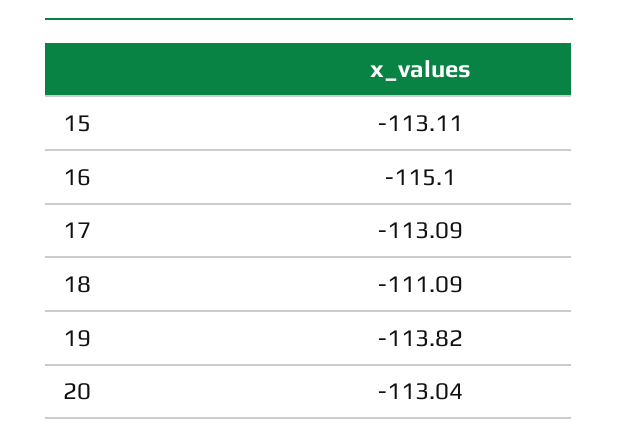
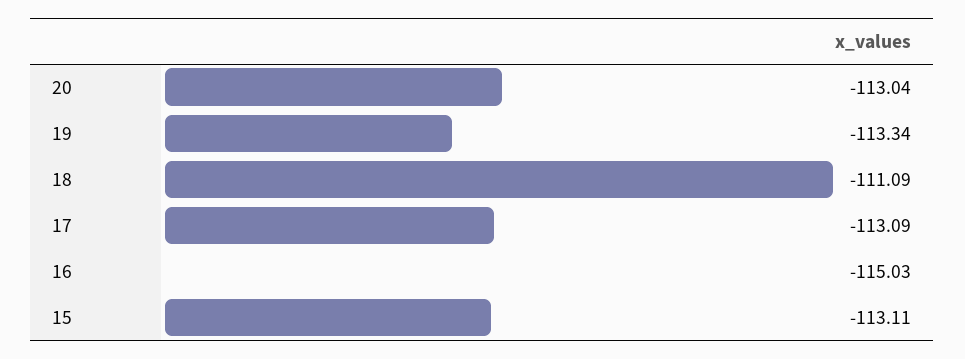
16: -115.1 -> -115.03
19: -113.82 -> -113.34

